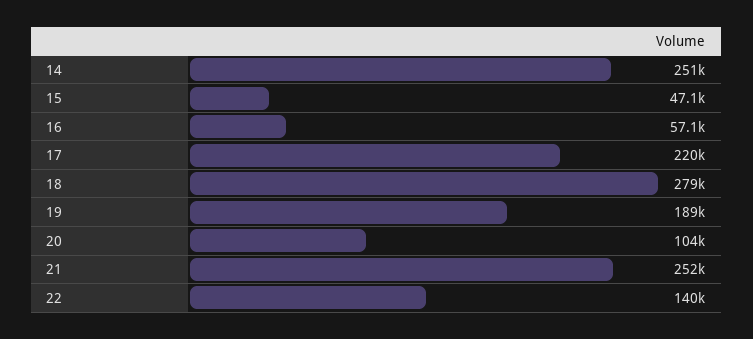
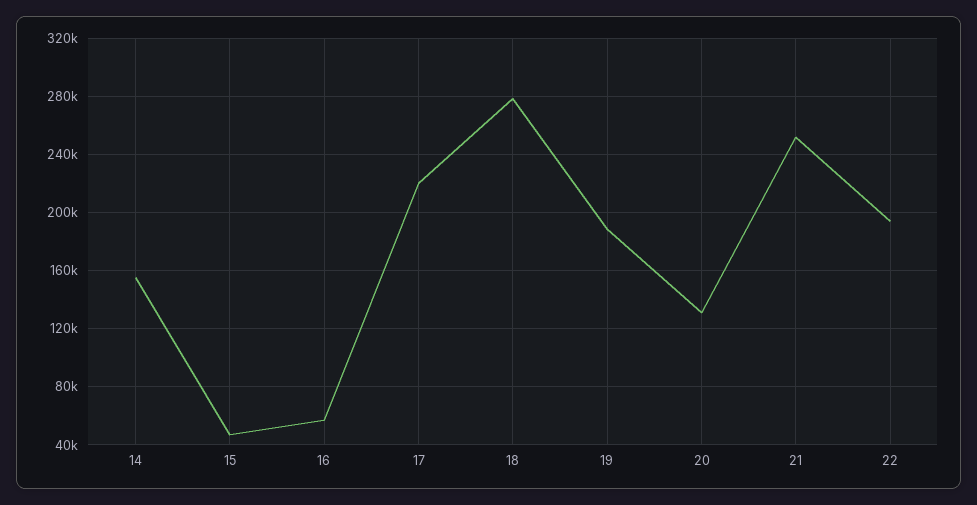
14: 251000 -> 155000
20: 104000 -> 130000
22: 140000 -> 195000

